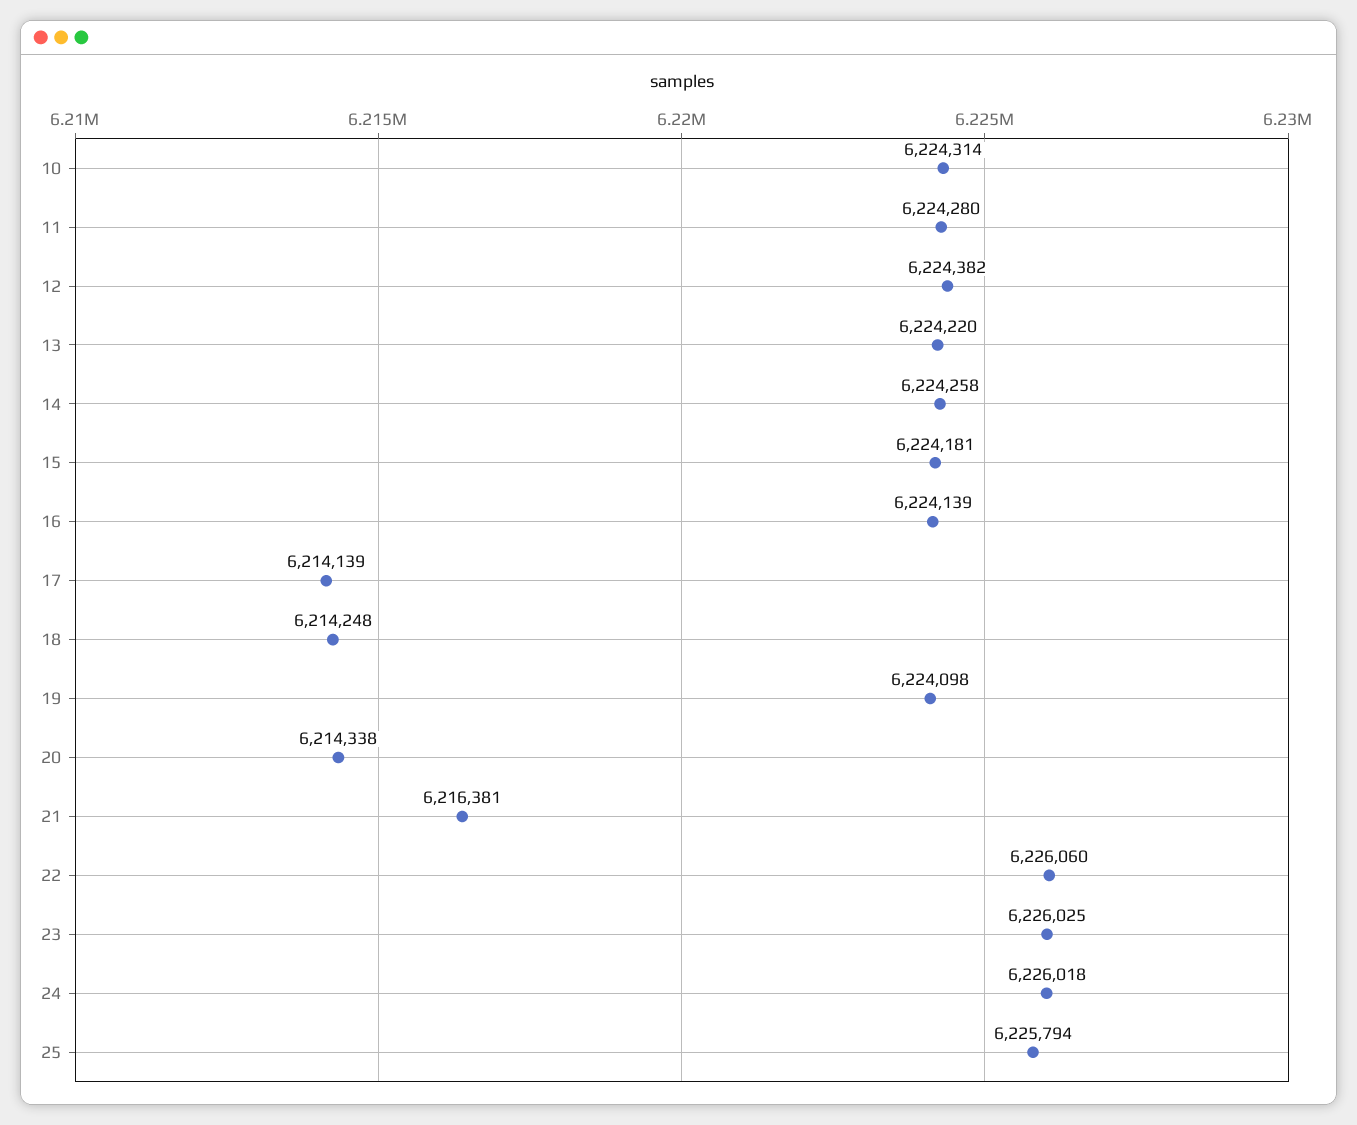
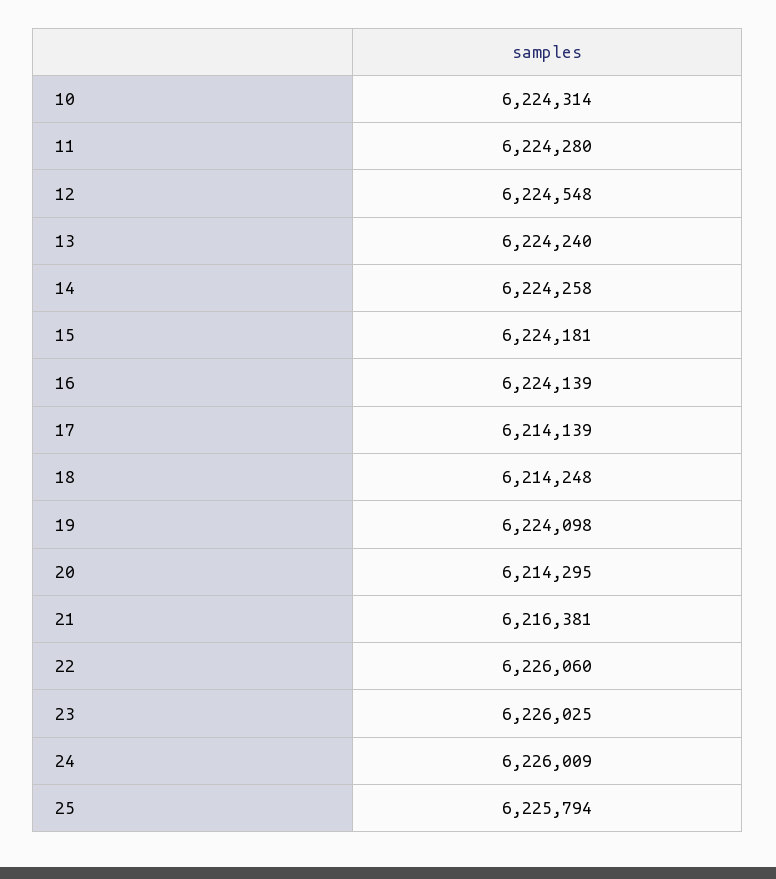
12: 6224382 -> 6224548
13: 6224220 -> 6224240
20: 6214338 -> 6214295
24: 6226018 -> 6226009

